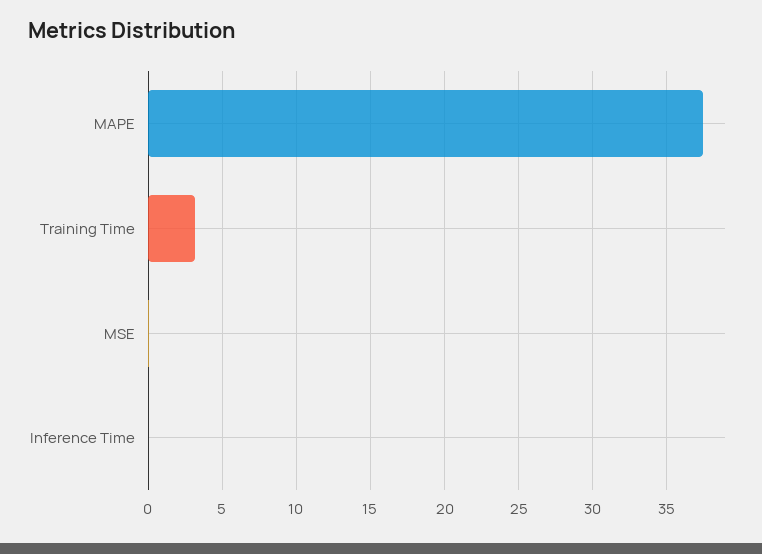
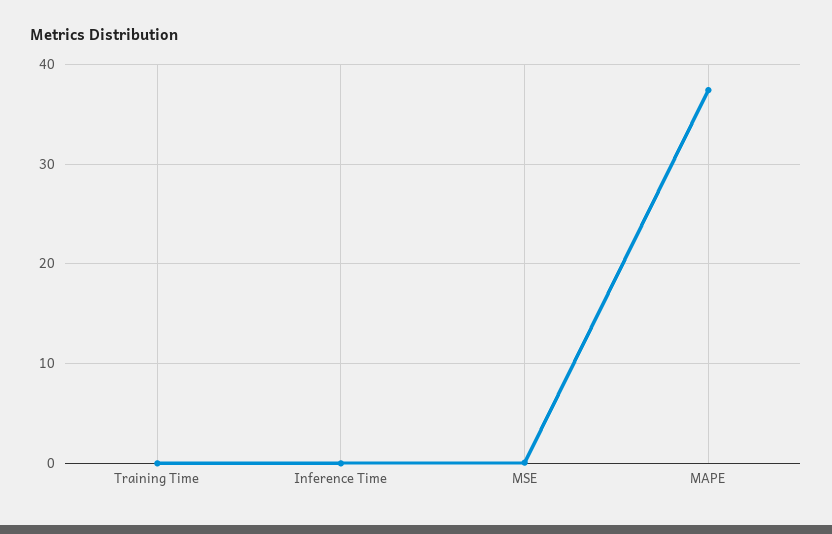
Training Time: 3 -> 0

